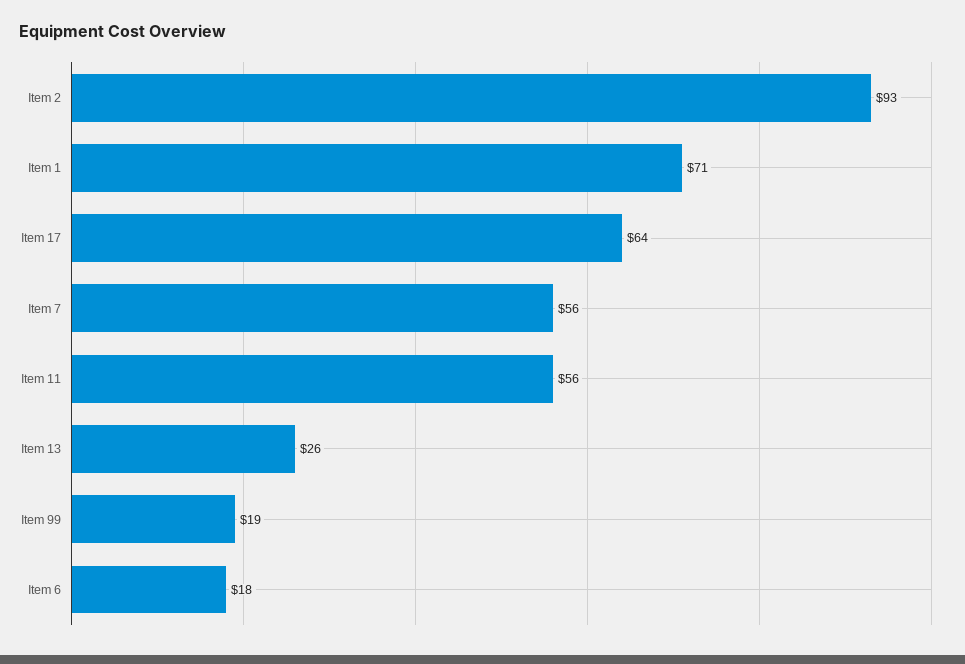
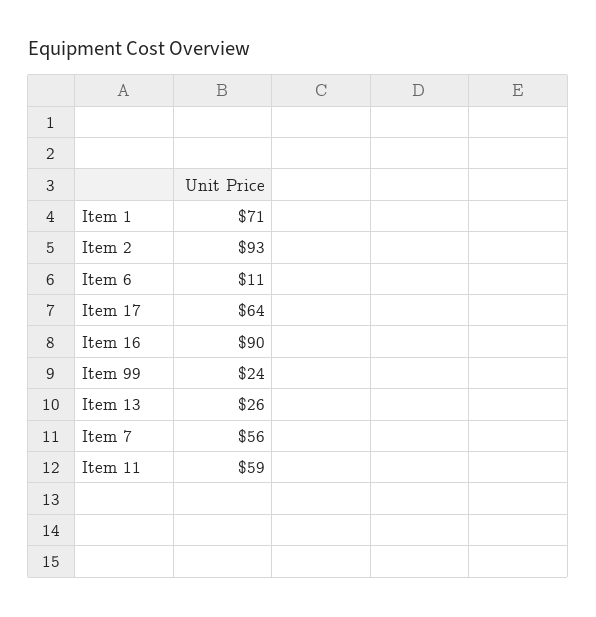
Item 11: 56 -> 59
Item 99: 19 -> 24
Item 6: 18 -> 11
Item 16: none -> 90

